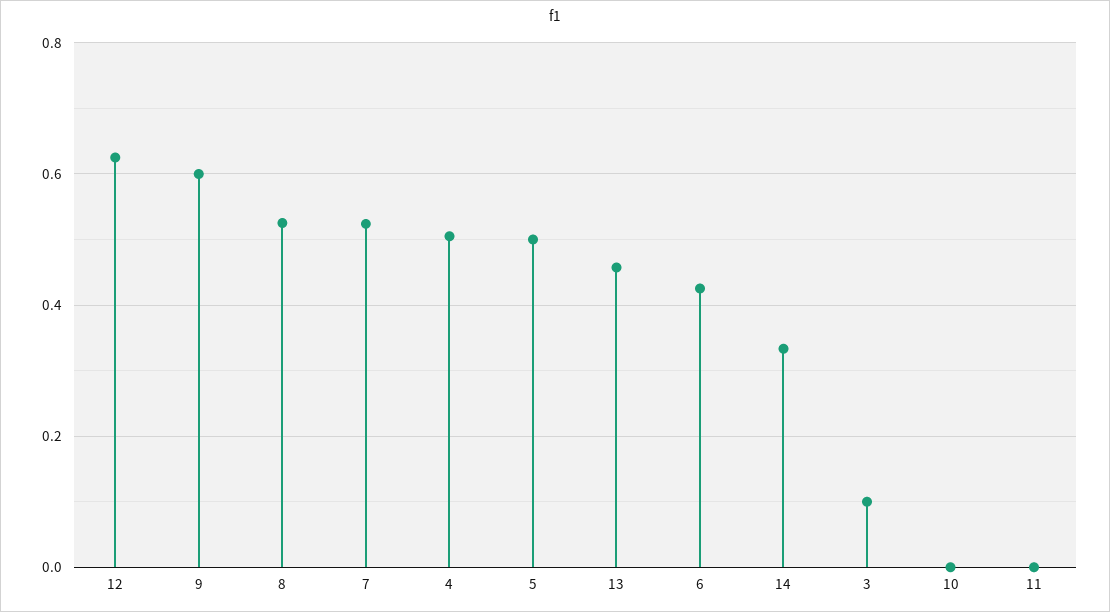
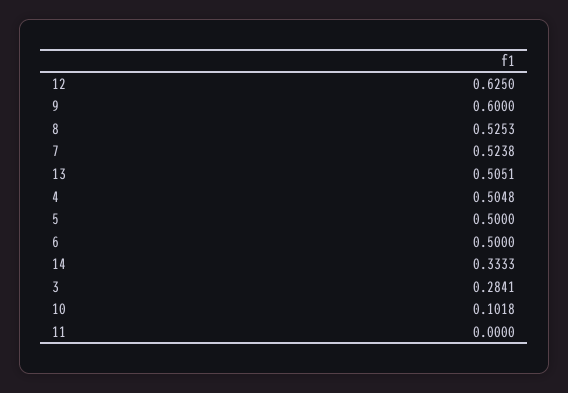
13: 0.46 -> 0.5051
6: 0.42 -> 0.5
3: 0.1 -> 0.2841
10: 0 -> 0.1018

